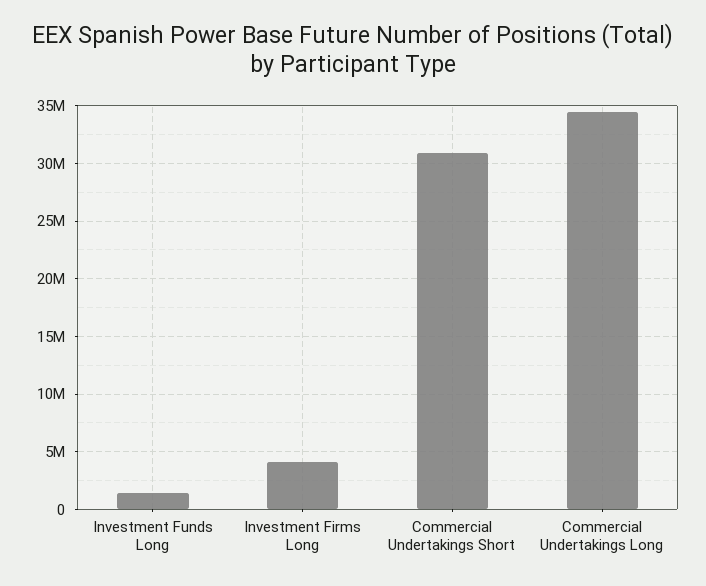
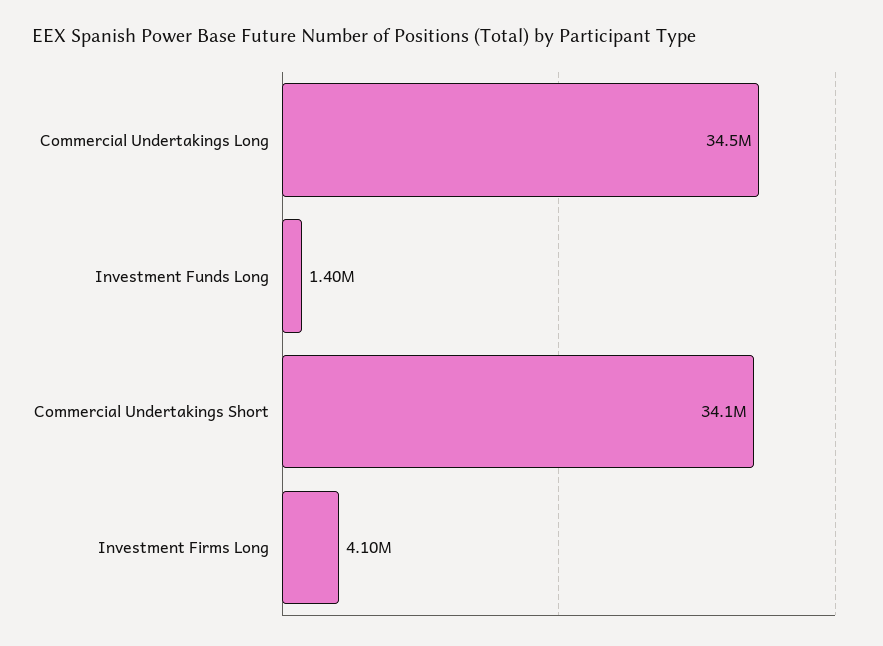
Commercial Undertakings Short: 31000000 -> 34100000

